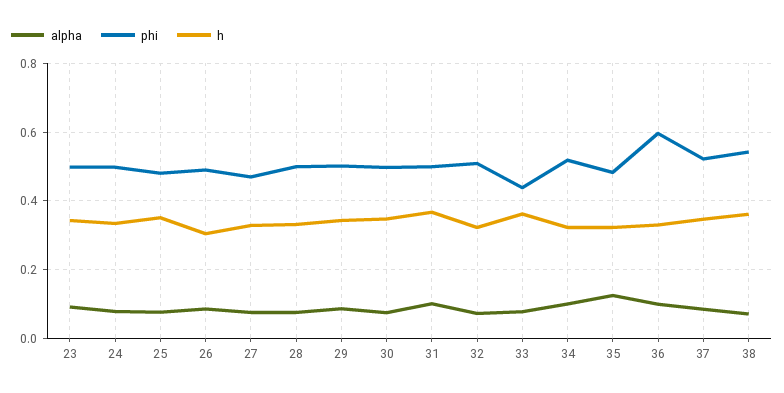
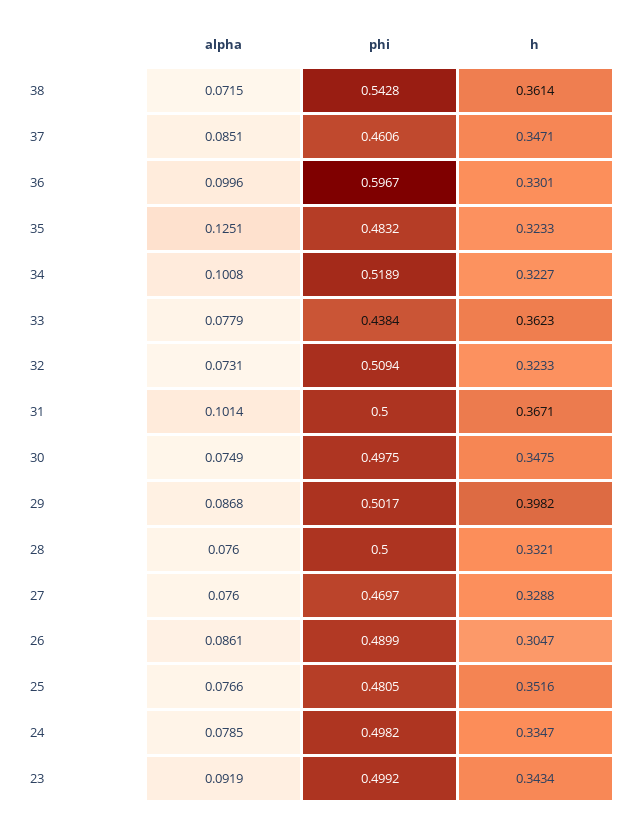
h, 29: 0.34 -> 0.3982
phi, 37: 0.52 -> 0.4606

